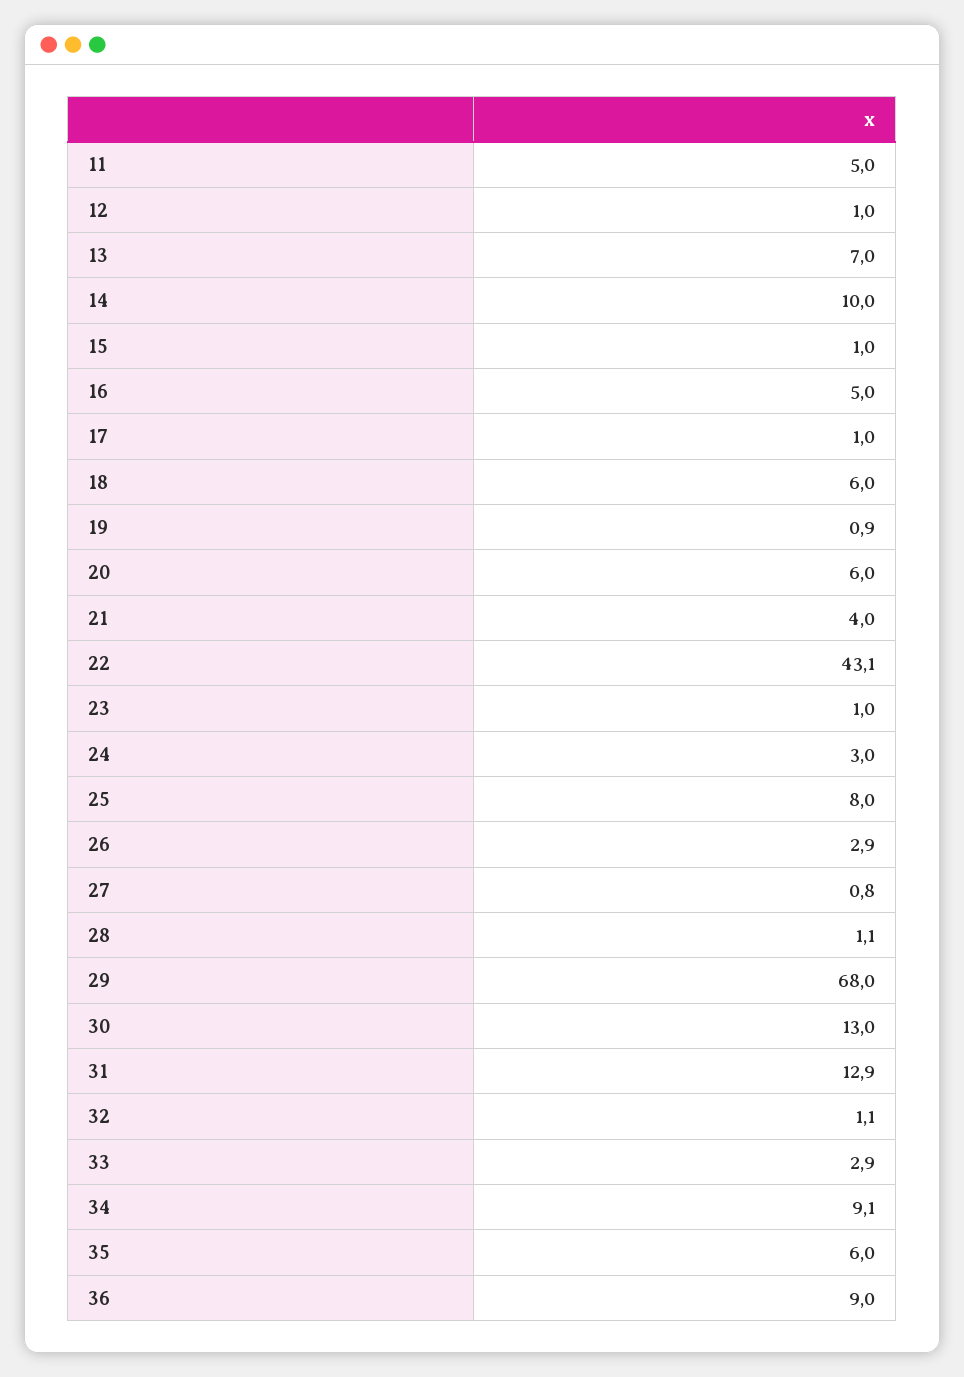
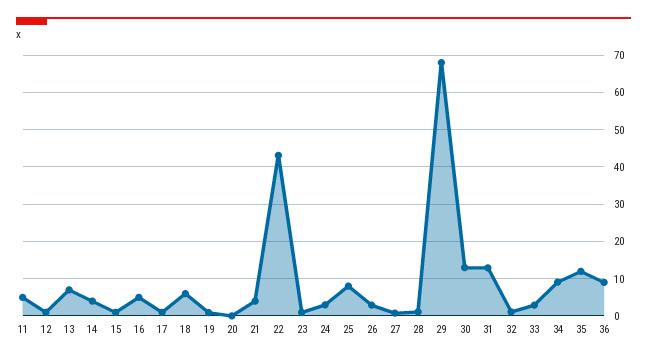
14: 10 -> 4
20: 6 -> 0
35: 6 -> 12

